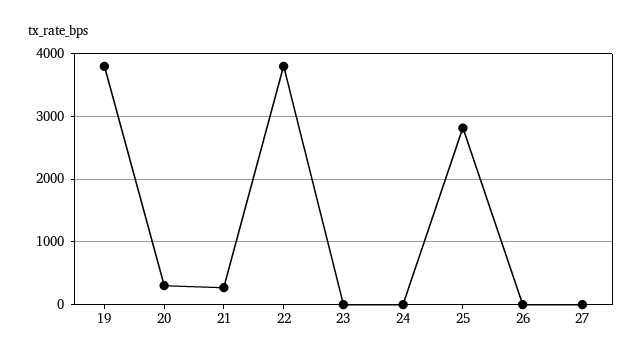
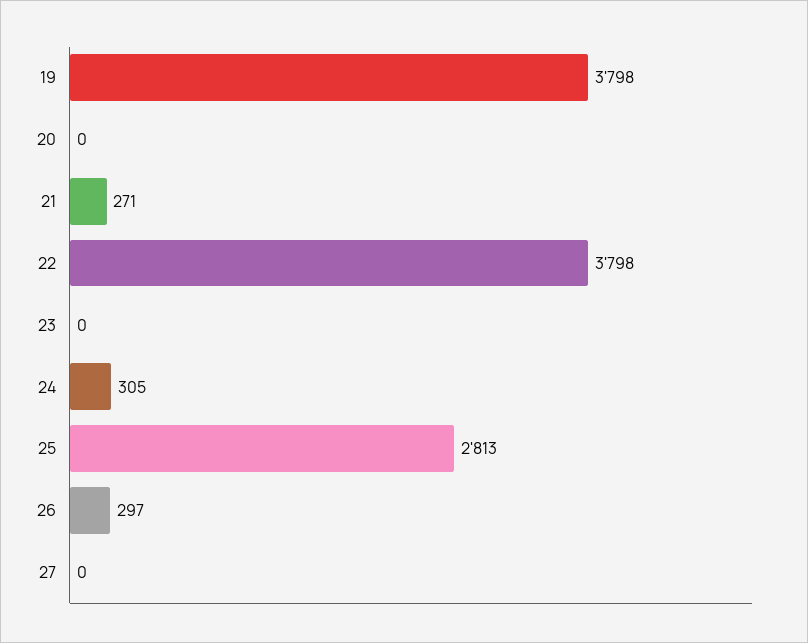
20: 300 -> 0
24: 0 -> 305
26: 0 -> 297

